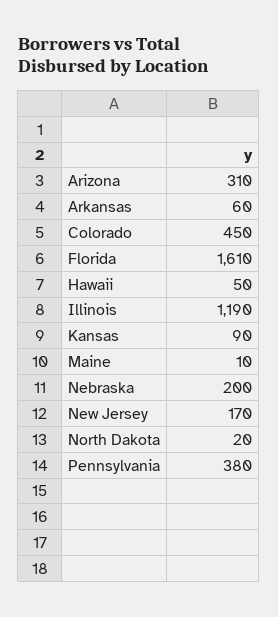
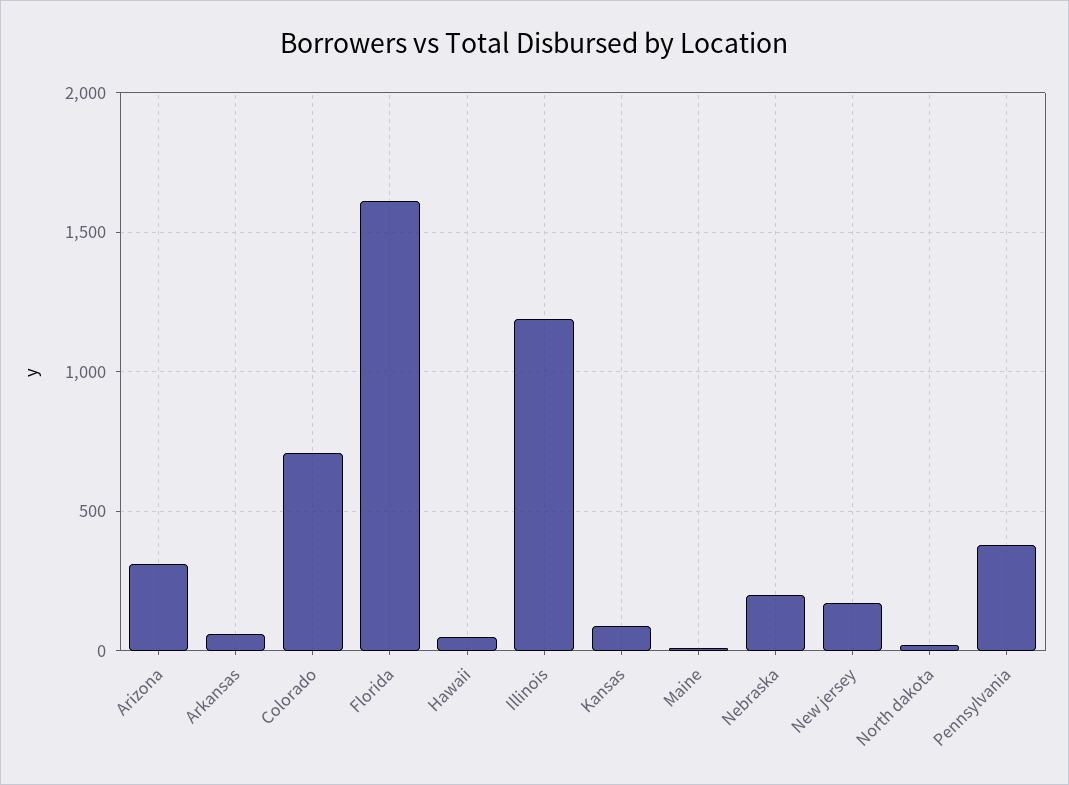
Colorado: 450 -> 700

